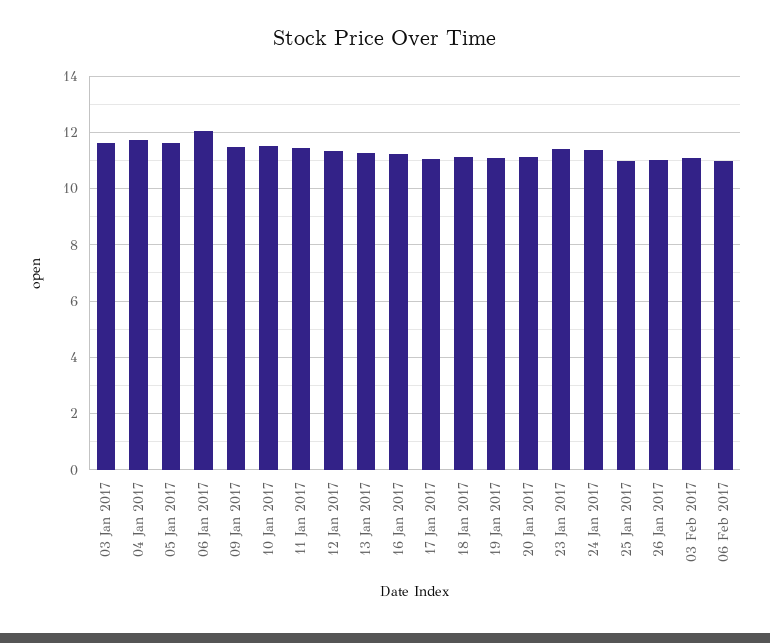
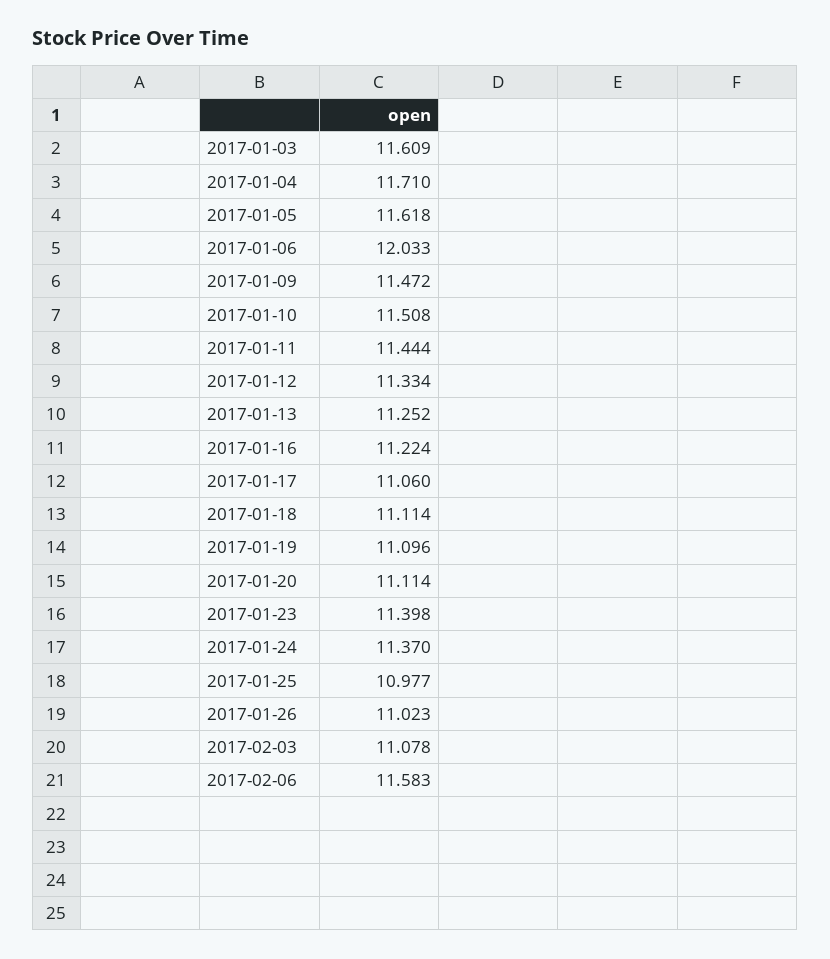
06 Feb 2017: 11 -> 11.583

